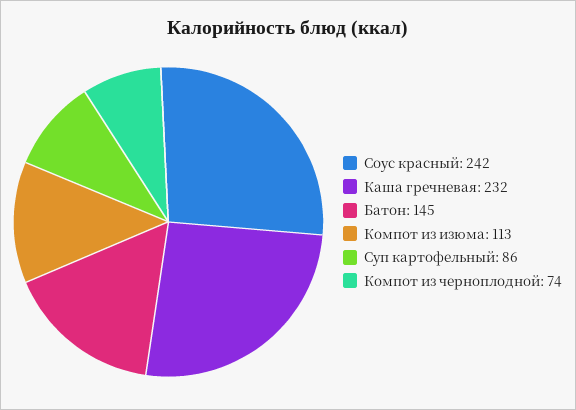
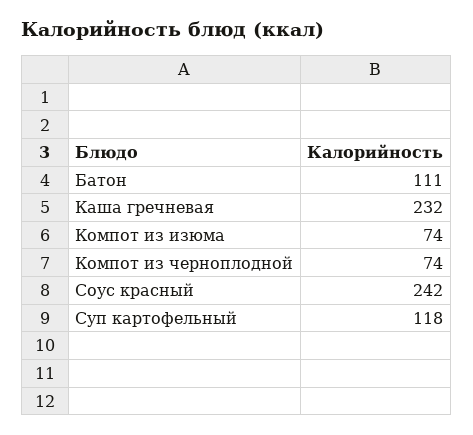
Батон: 145 -> 111
Компот из изюма: 113 -> 74
Суп картофельный: 86 -> 118

